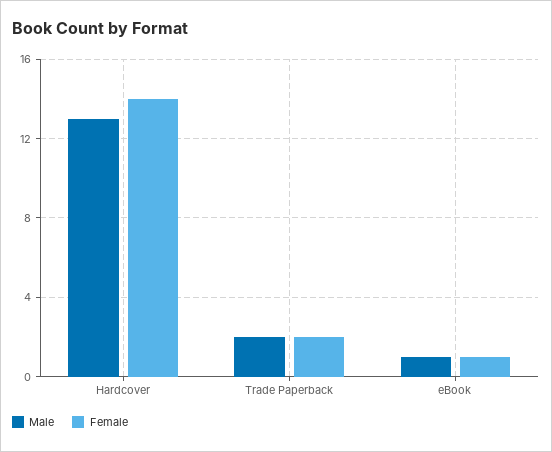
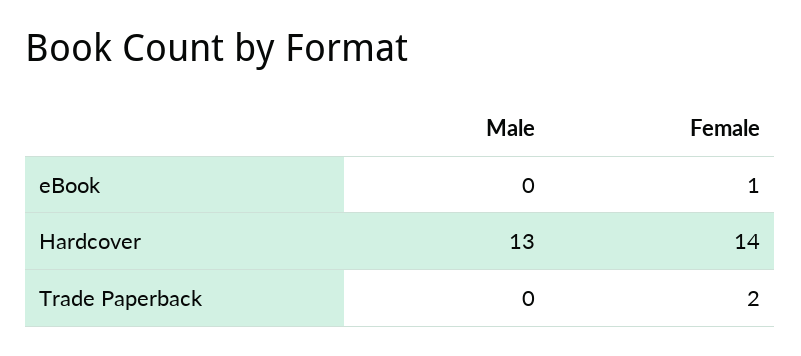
Male, Trade Paperback: 2 -> 0
Male, eBook: 1 -> 0

